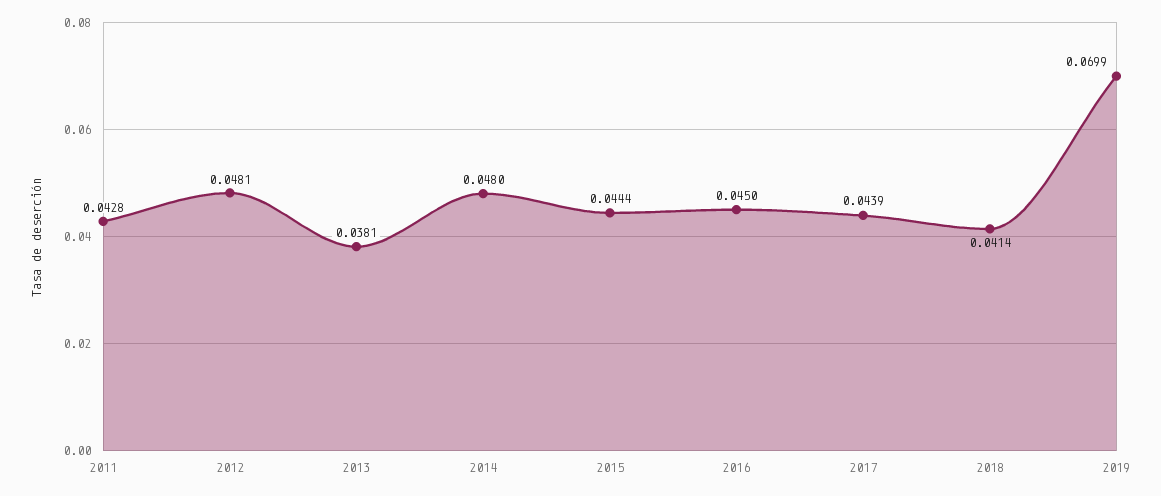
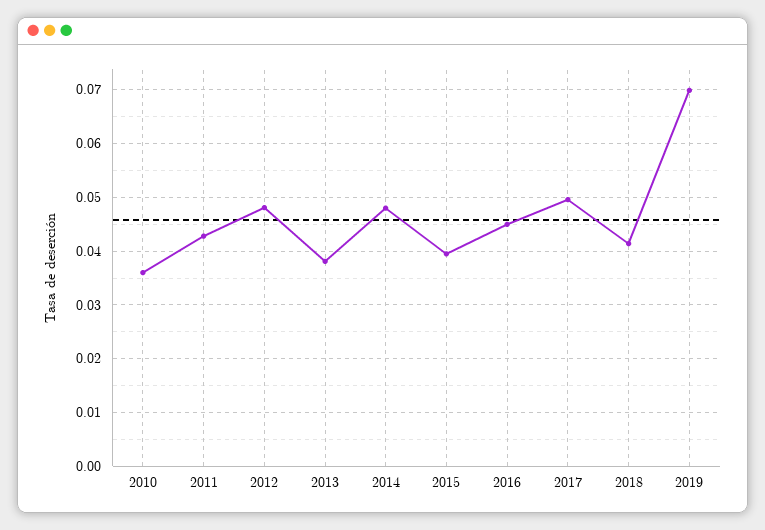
2015: 0.0444 -> 0.04
2017: 0.0439 -> 0.05
2010: none -> 0.036

